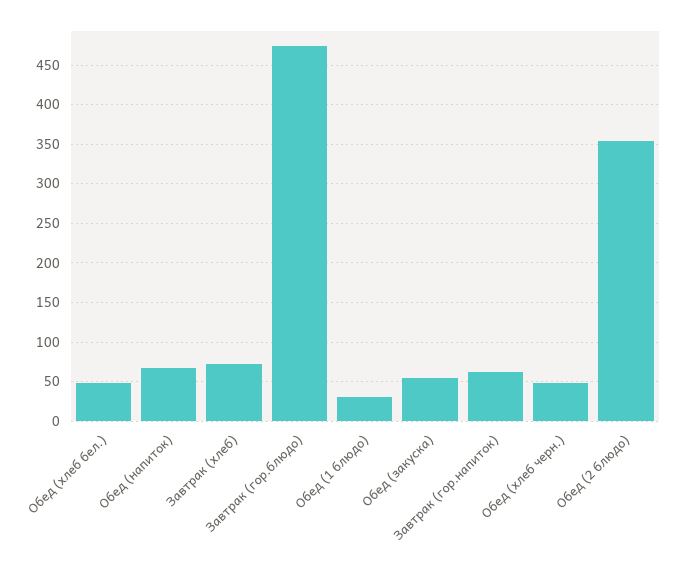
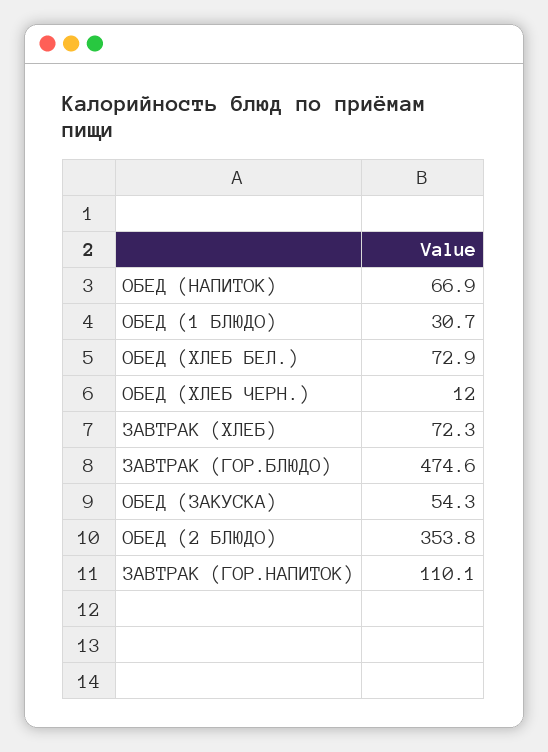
Обед (хлеб бел.): 50 -> 72.9
Завтрак (гор.напиток): 60 -> 110.1
Обед (хлеб черн.): 50 -> 12

